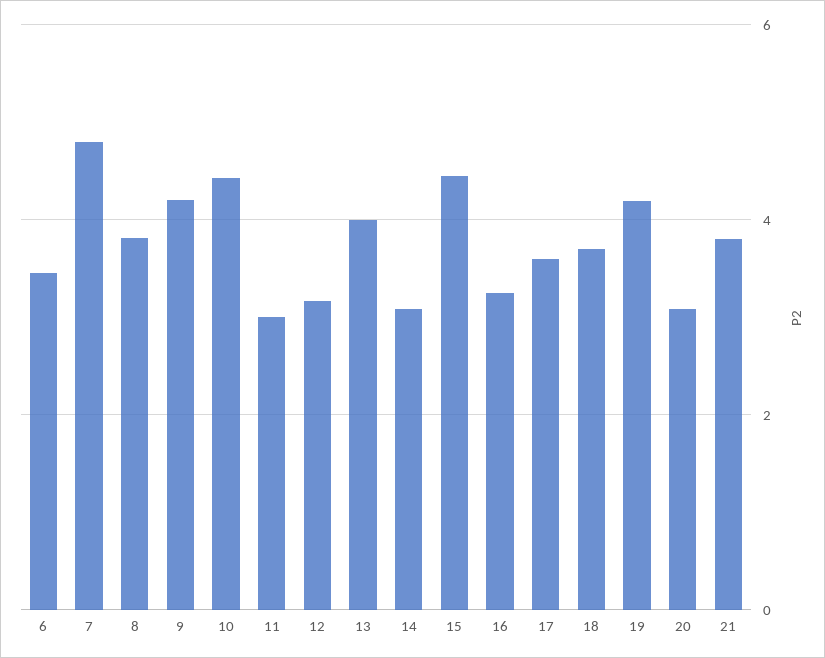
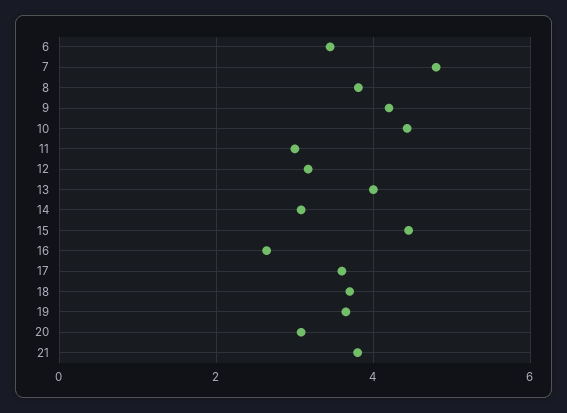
16: 3.2 -> 2.6
19: 4.2 -> 3.6

